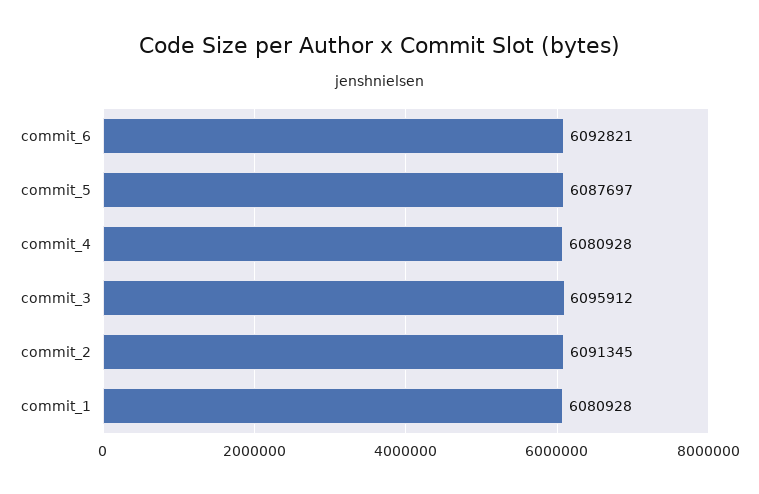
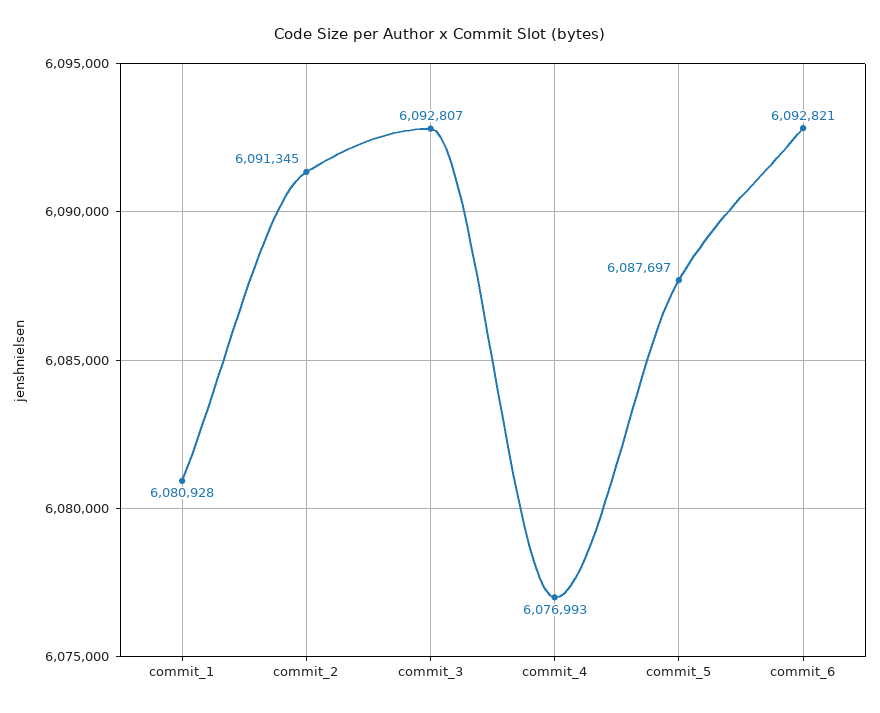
commit_4: 6080928 -> 6076993
commit_3: 6095912 -> 6092807

